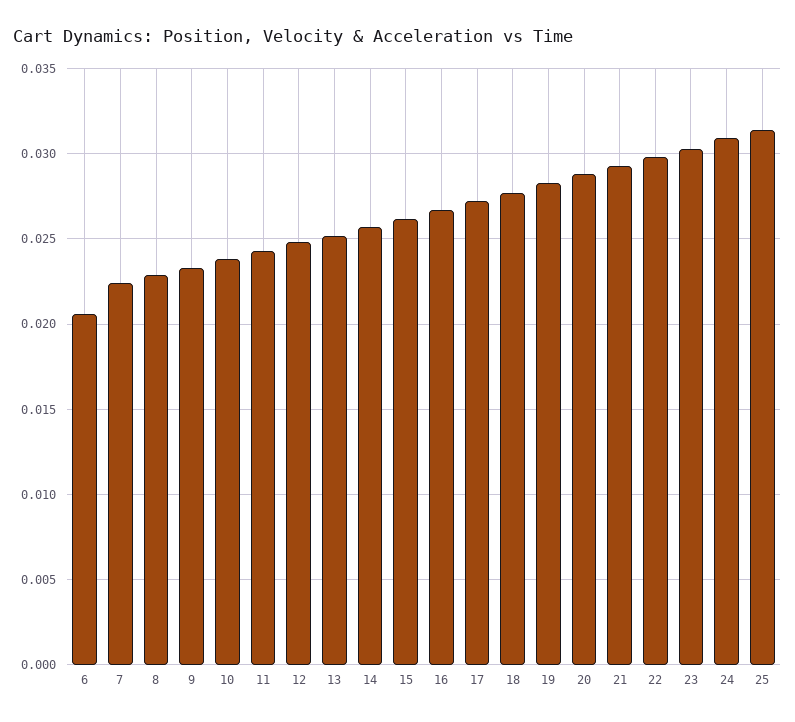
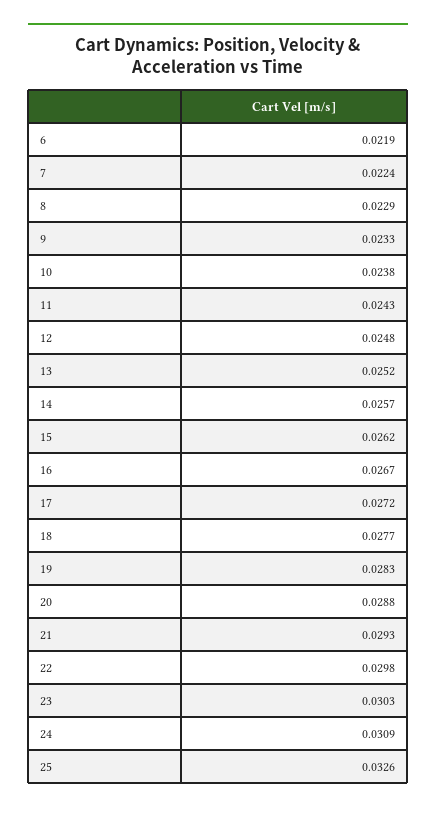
6: 0.0205 -> 0.0219
25: 0.0315 -> 0.0326

